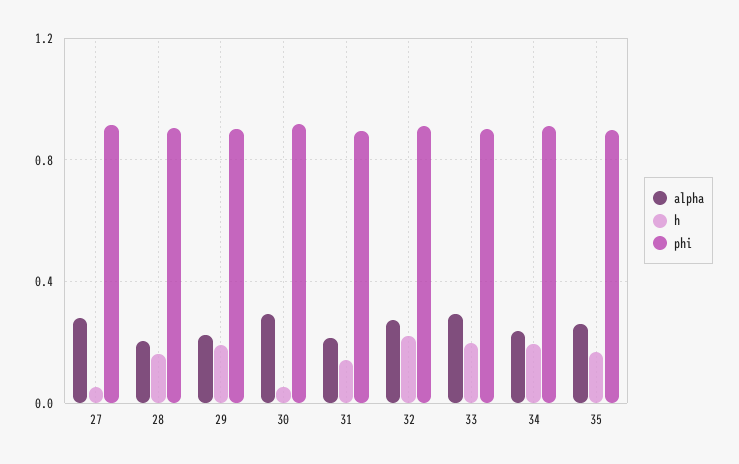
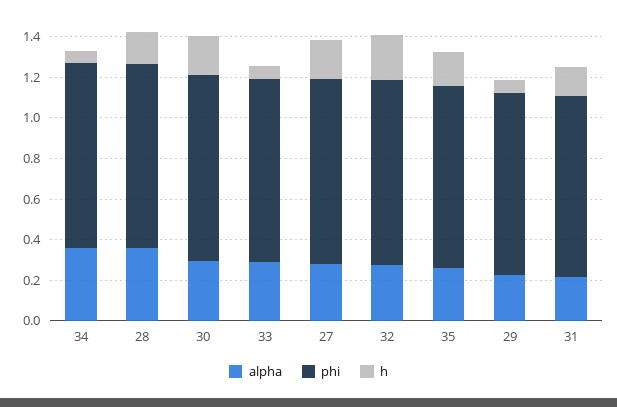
h, 27: 0.05 -> 0.2
alpha, 28: 0.2 -> 0.35
h, 29: 0.2 -> 0.05
h, 30: 0.05 -> 0.2
h, 33: 0.2 -> 0.05
alpha, 34: 0.25 -> 0.35
h, 34: 0.2 -> 0.05

